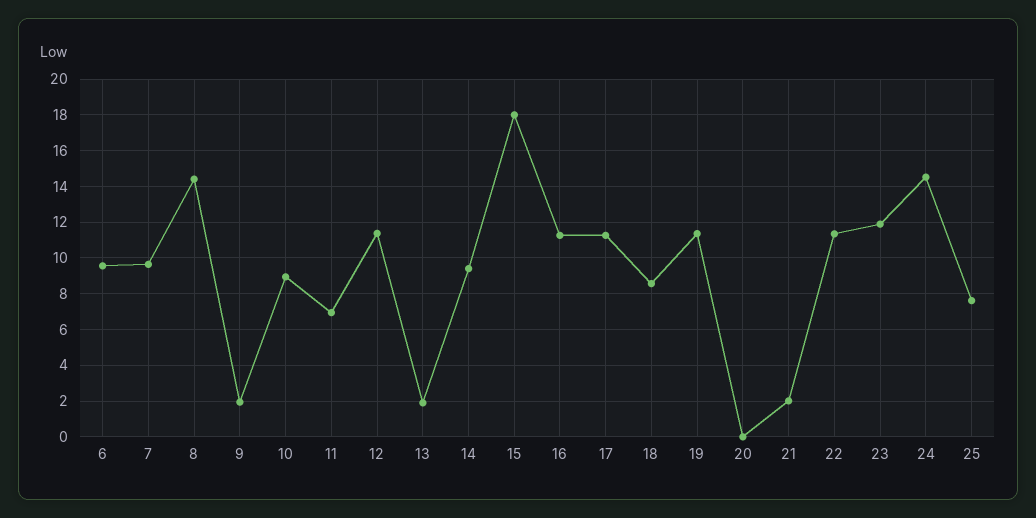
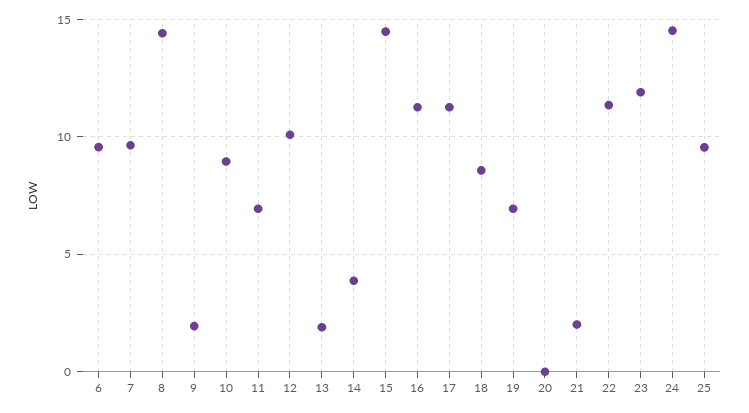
12: 11.5 -> 10
14: 9.5 -> 4
15: 18 -> 14.5
19: 11.5 -> 7
25: 7.5 -> 9.5

